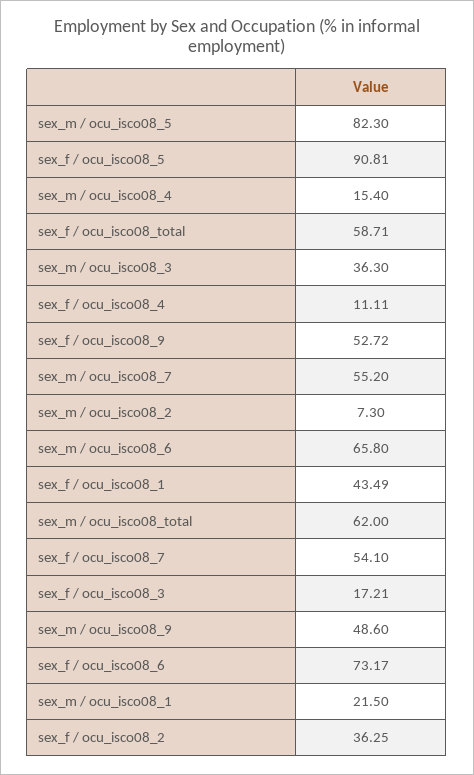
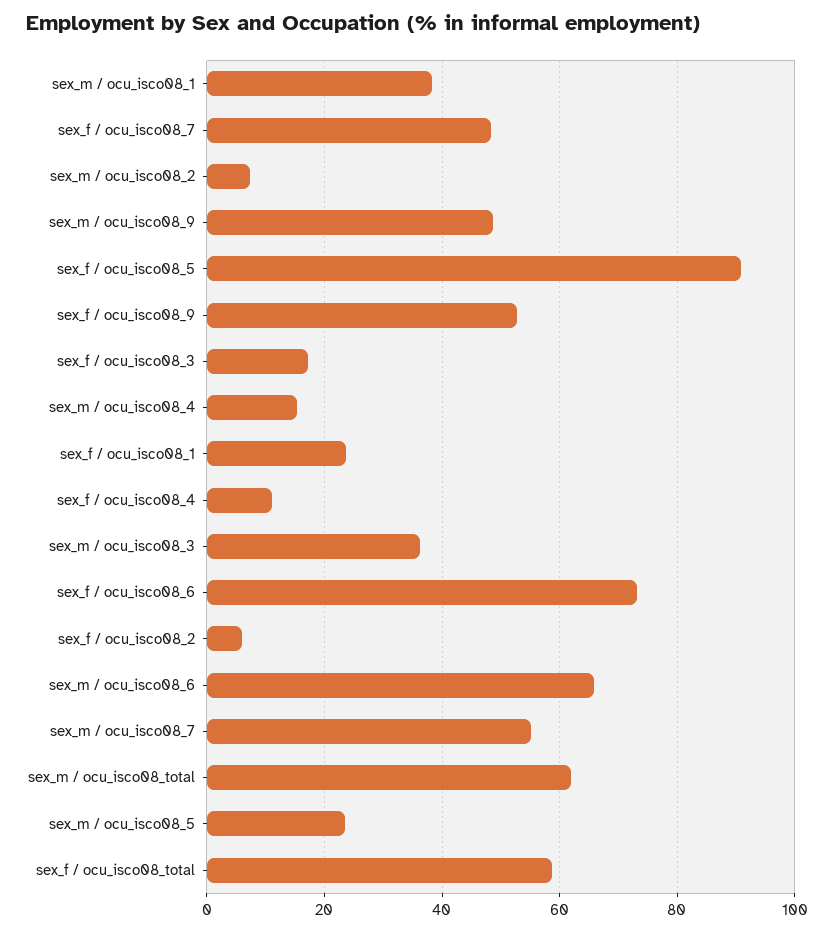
sex_m / ocu_isco08_5: 82.3 -> 24
sex_f / ocu_isco08_1: 43.49 -> 24
sex_f / ocu_isco08_7: 54.1 -> 48
sex_m / ocu_isco08_1: 21.5 -> 38
sex_f / ocu_isco08_2: 36.25 -> 6

